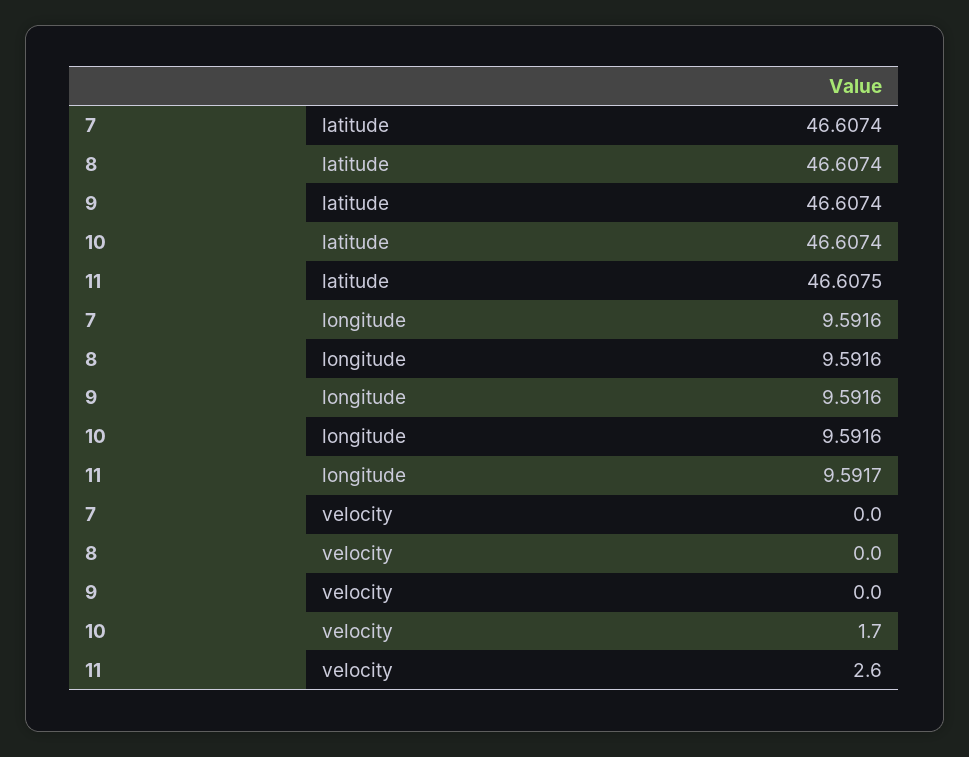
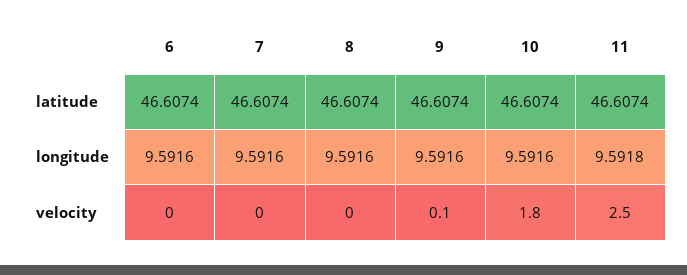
11, latitude: 46.6075 -> 46.6074
11, longitude: 9.5917 -> 9.5918
9, velocity: 0 -> 0.1
10, velocity: 1.7 -> 1.8
11, velocity: 2.6 -> 2.5
6, latitude: none -> 46.6074
6, longitude: none -> 9.5916
6, velocity: none -> 0

